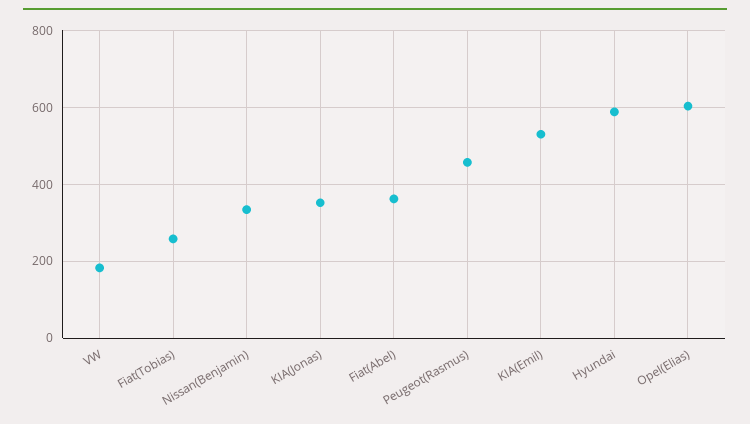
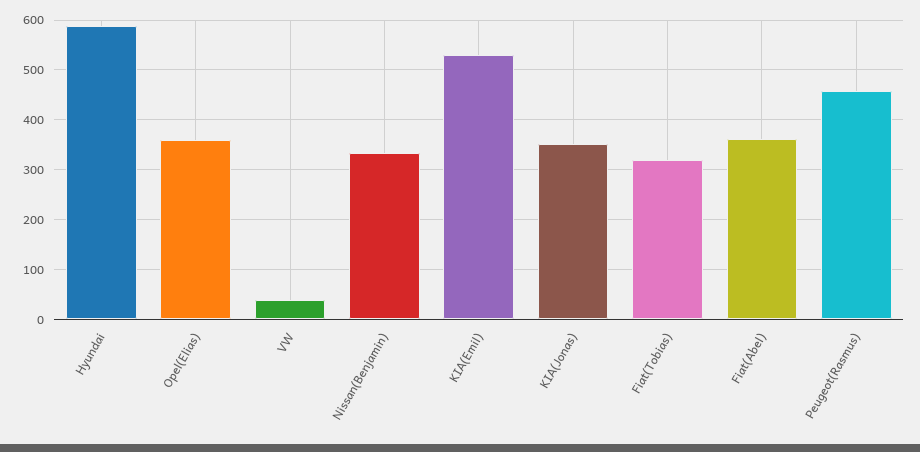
VW: 180 -> 40
Fiat(Tobias): 260 -> 320
Opel(Elias): 600 -> 360

